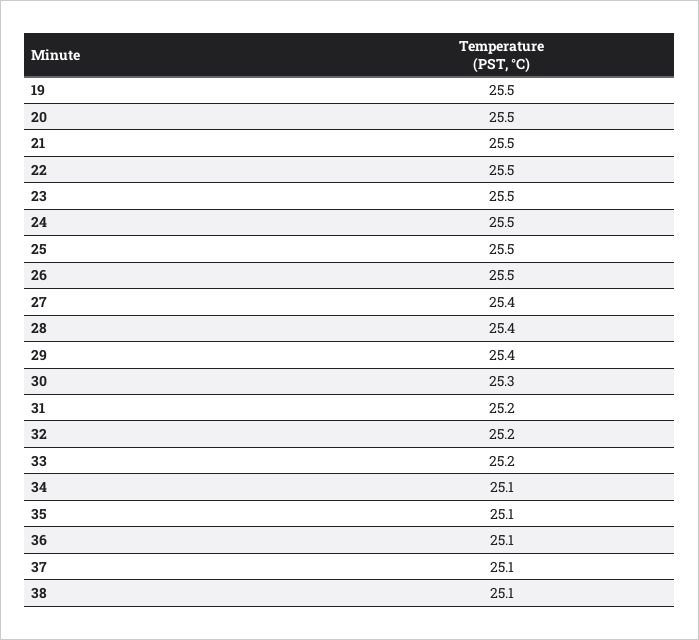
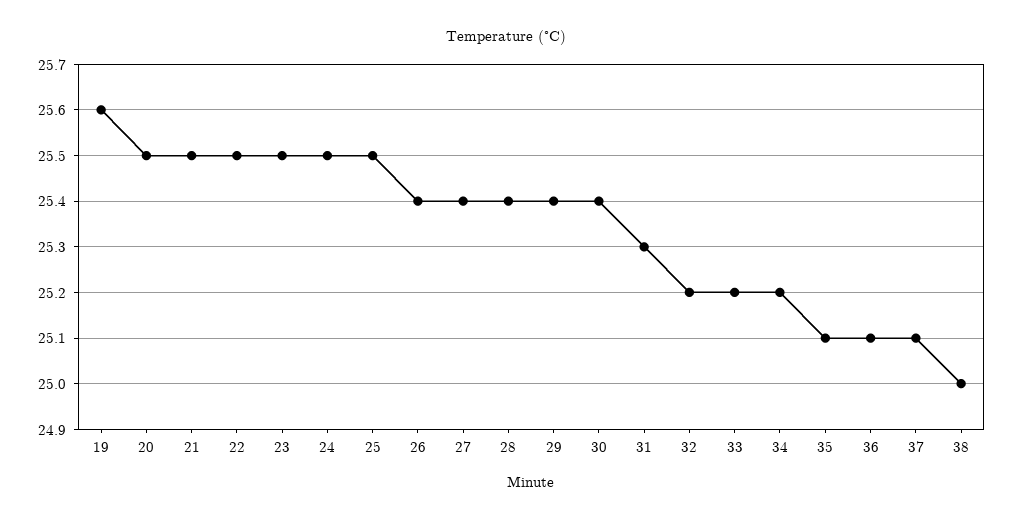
19: 25.5 -> 25.6
26: 25.5 -> 25.4
30: 25.3 -> 25.4
31: 25.2 -> 25.3
34: 25.1 -> 25.2
38: 25.1 -> 25

